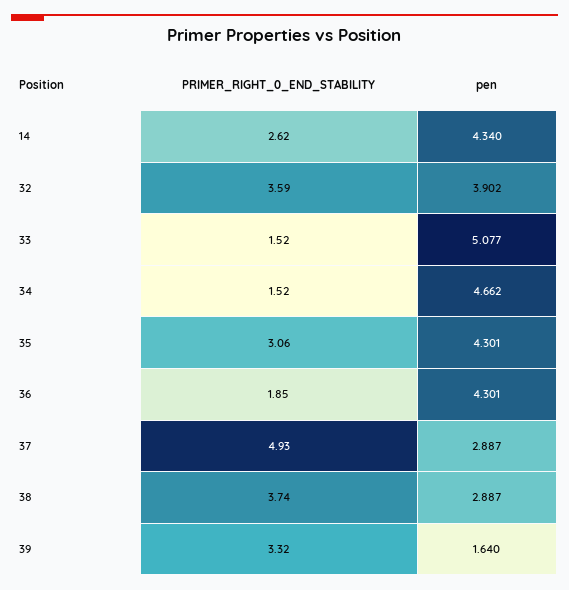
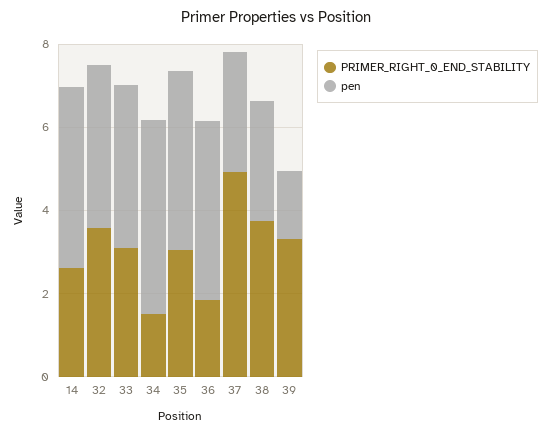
PRIMER_RIGHT_0_END_STABILITY, 33: 1.52 -> 3
pen, 33: 5.077 -> 4

